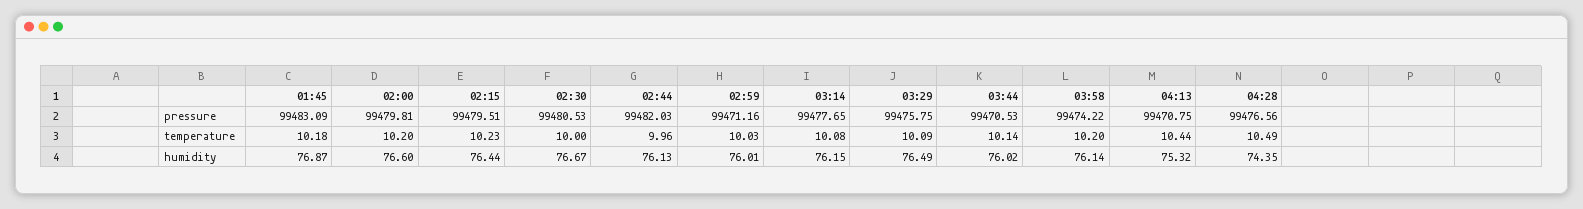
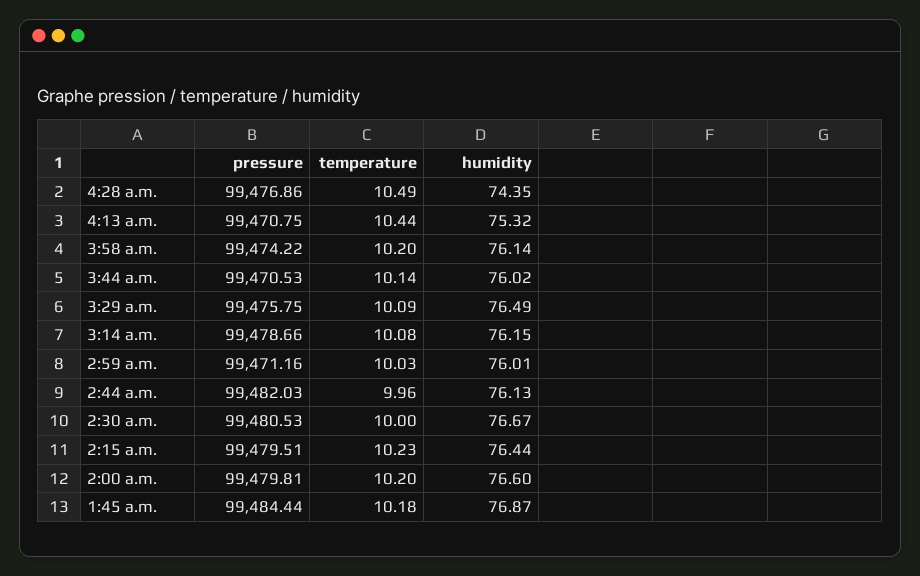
01:45, pressure: 99483.09 -> 99484.44
03:14, pressure: 99477.65 -> 99478.66
04:28, pressure: 99476.56 -> 99476.86

